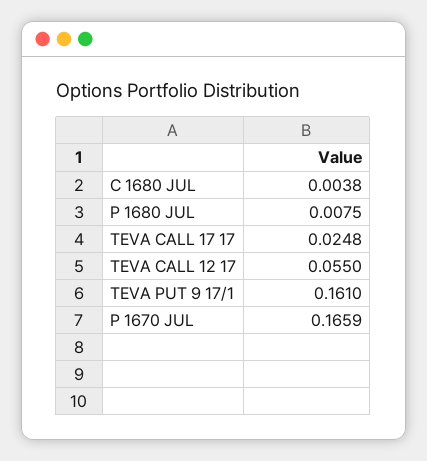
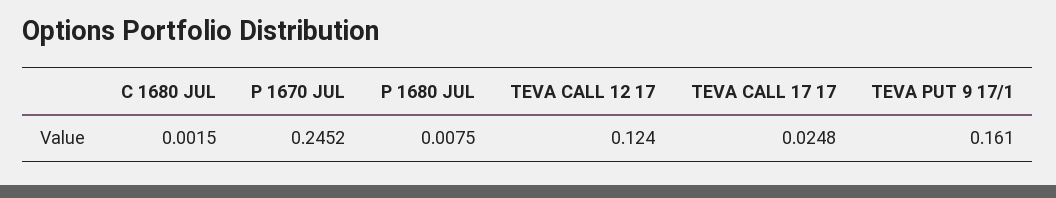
C 1680 JUL: 0.0038 -> 0.0015
TEVA CALL 12 17: 0.055 -> 0.124
P 1670 JUL: 0.1659 -> 0.2452

